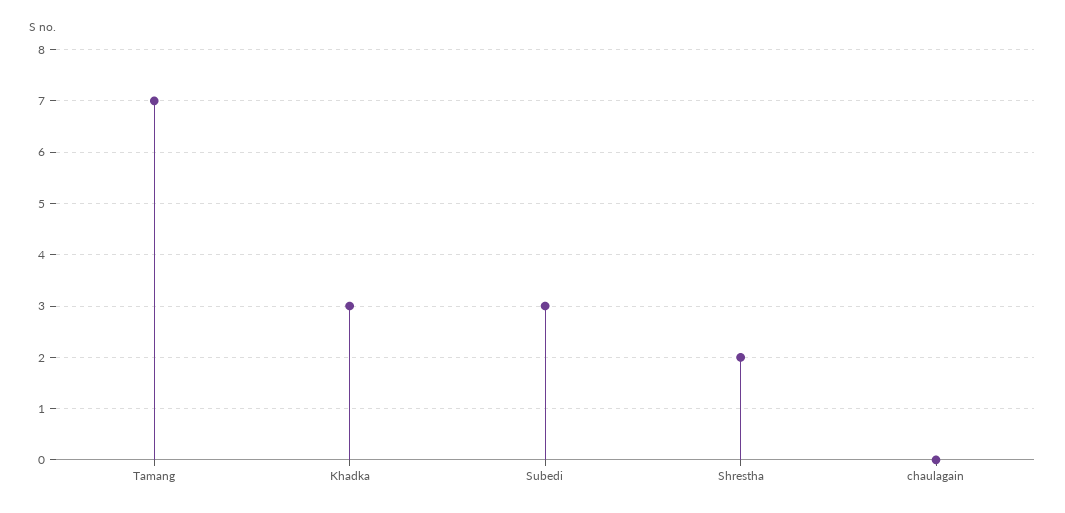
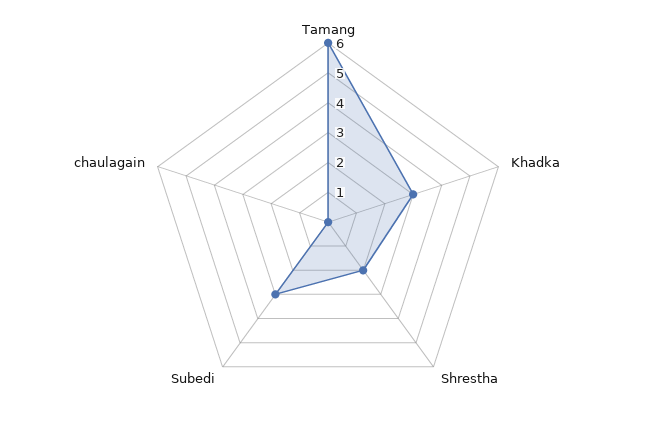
Tamang: 7 -> 6

